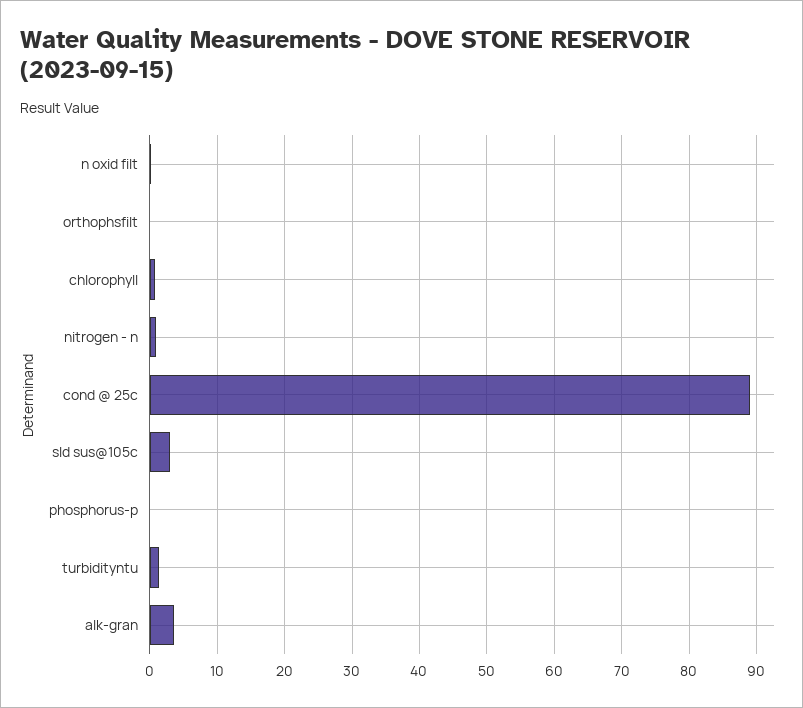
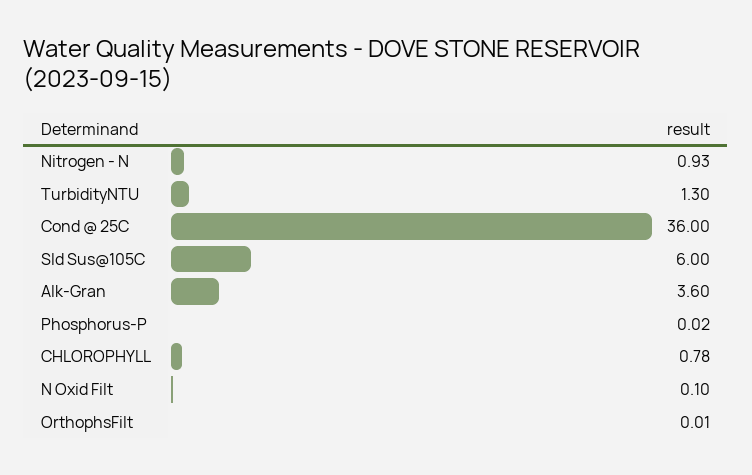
cond @ 25c: 89 -> 36
sld sus@105c: 3 -> 6

